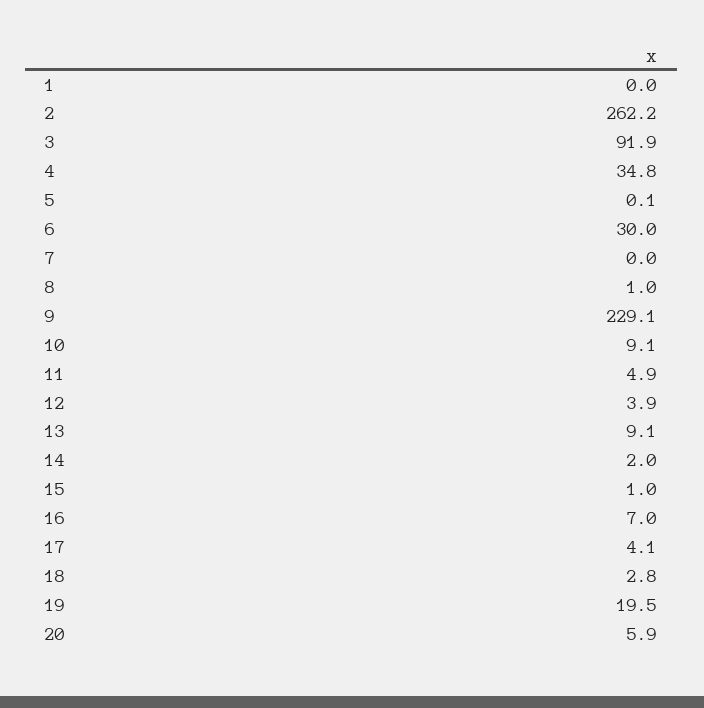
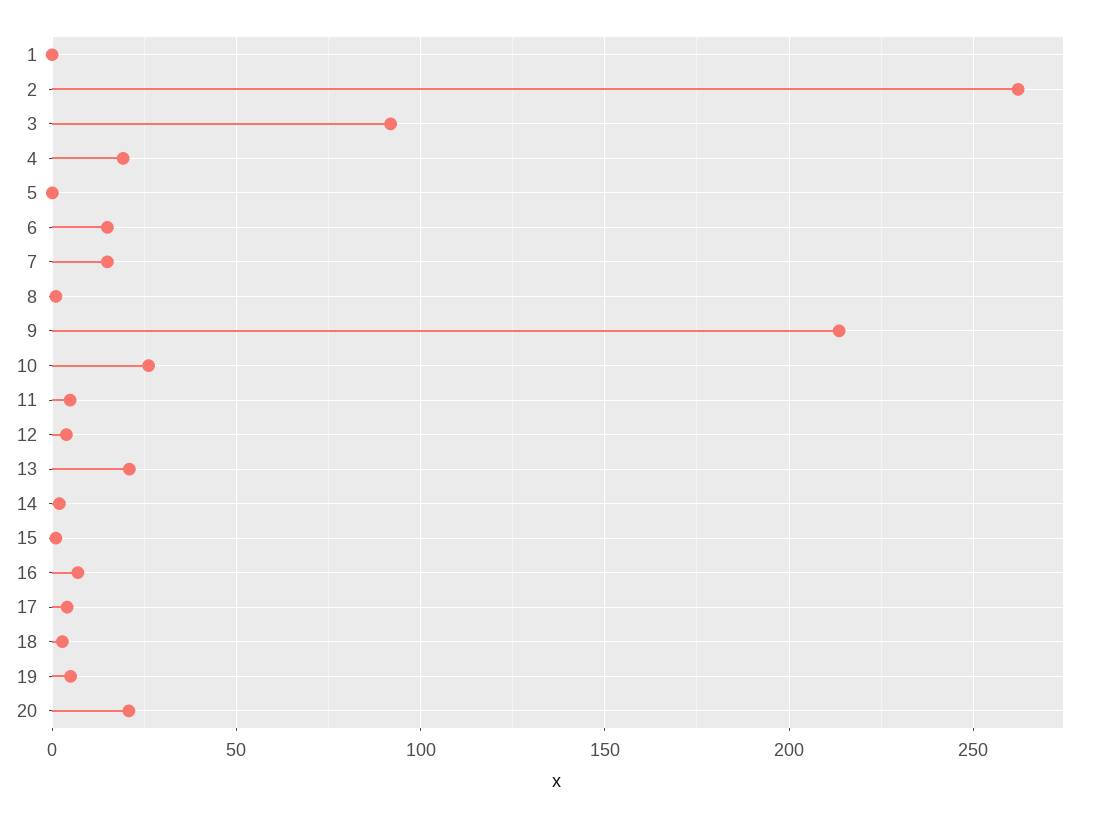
4: 34.8 -> 20
6: 30 -> 15
7: 0 -> 15
9: 229.1 -> 215
10: 9.1 -> 25
13: 9.1 -> 20
19: 19.5 -> 5
20: 5.9 -> 20

